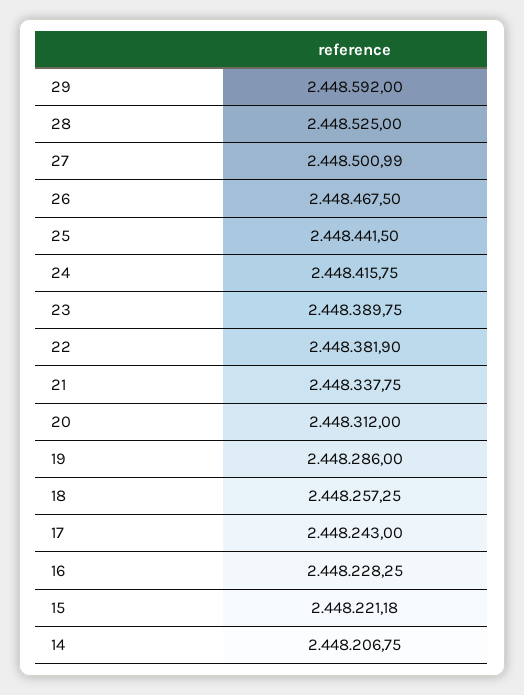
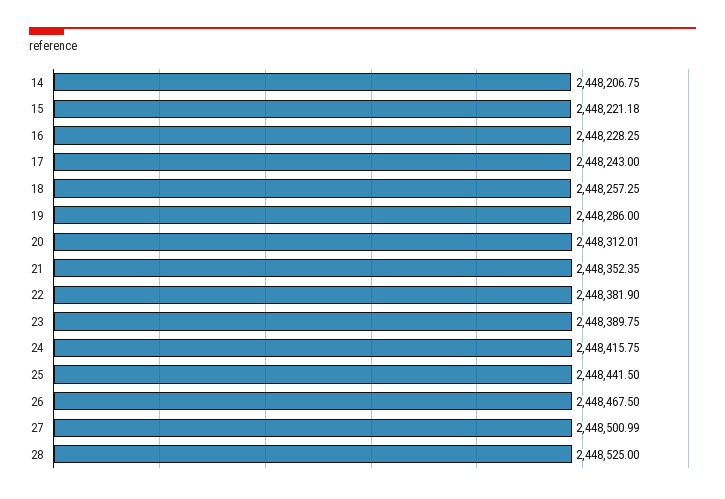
29: 2448592 -> none
21: 2448337.75 -> 2448352.35
20: 2448312 -> 2448312.01

